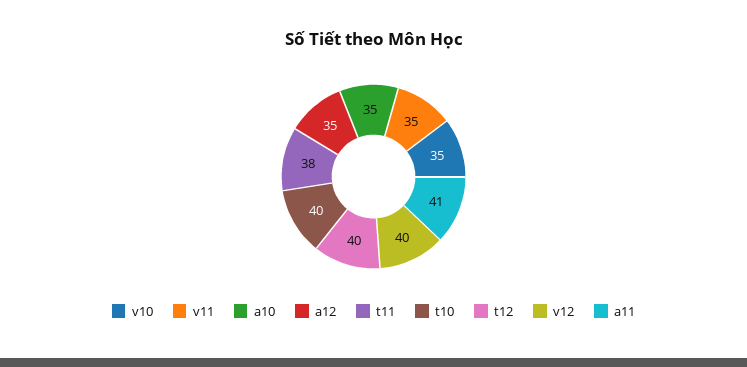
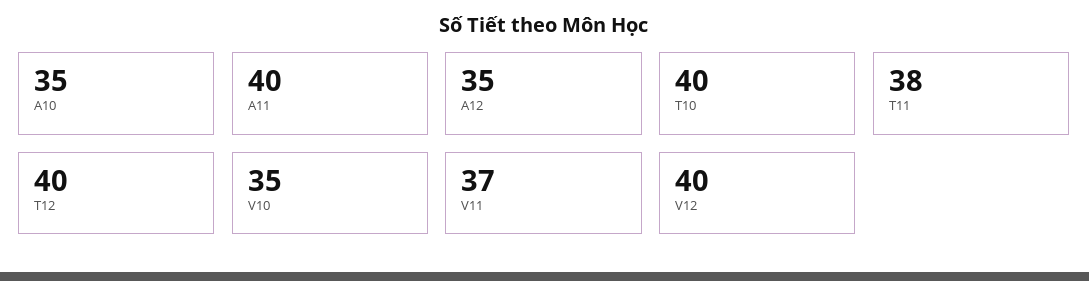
v11: 35 -> 37
a11: 41 -> 40

